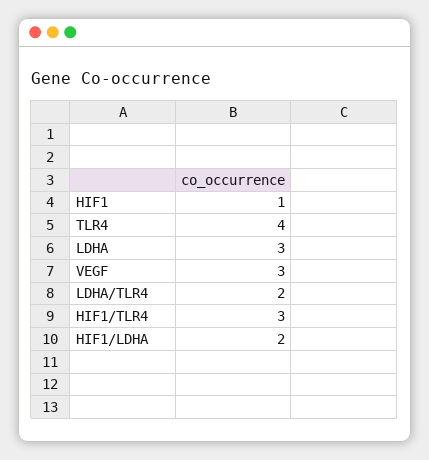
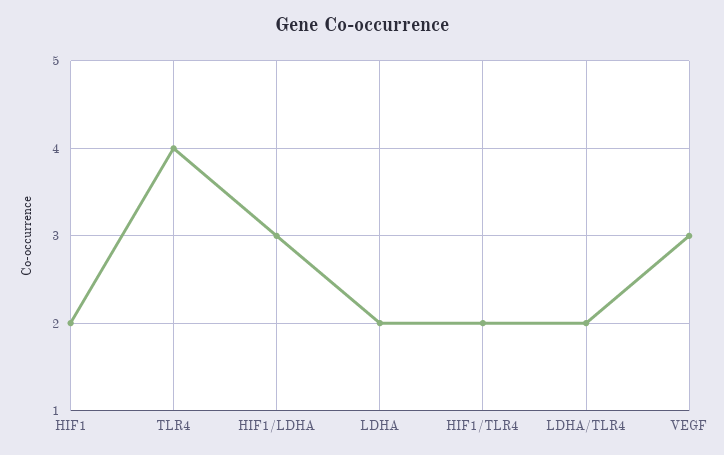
HIF1: 1 -> 2
LDHA: 3 -> 2
HIF1/TLR4: 3 -> 2
HIF1/LDHA: 2 -> 3

